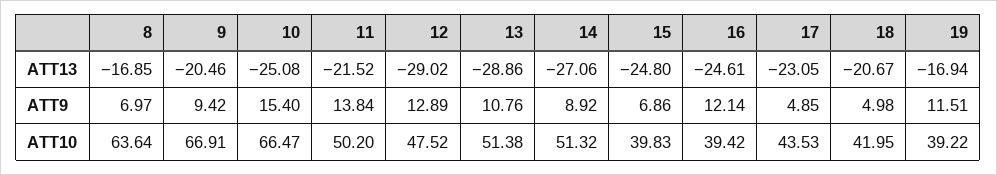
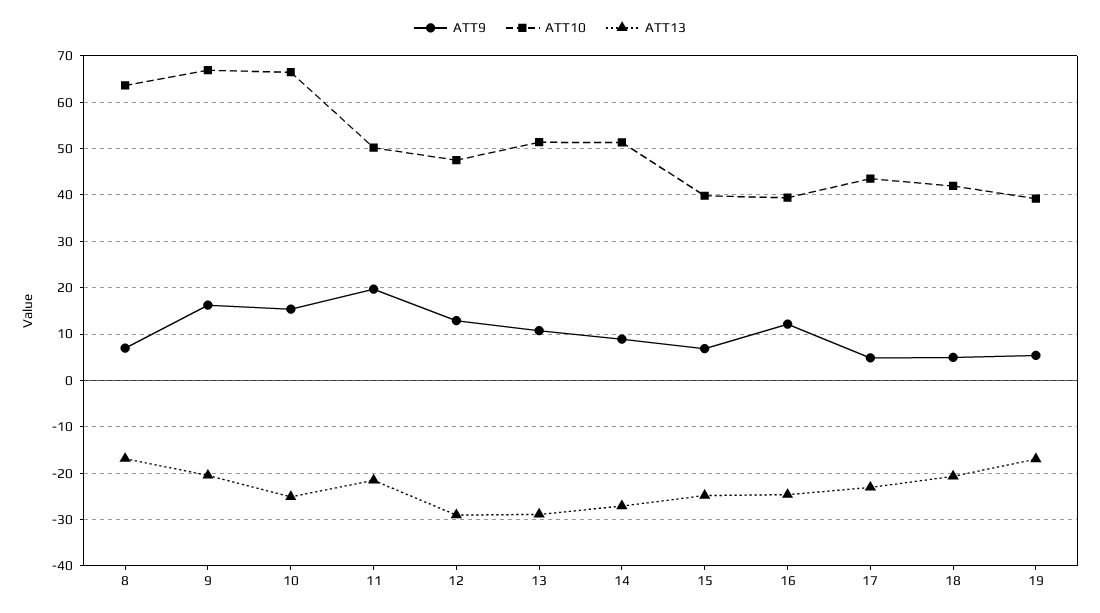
ATT9, 9: 9.42 -> 16
ATT9, 11: 13.84 -> 20
ATT9, 19: 11.51 -> 6

